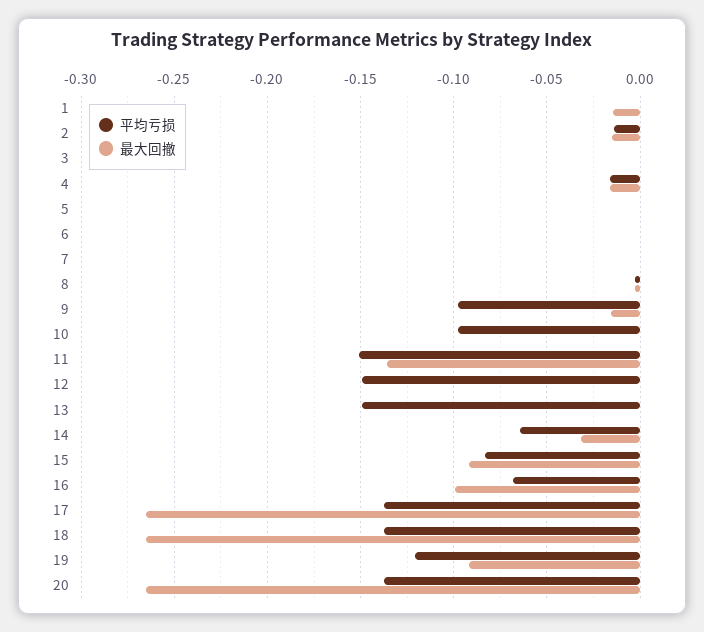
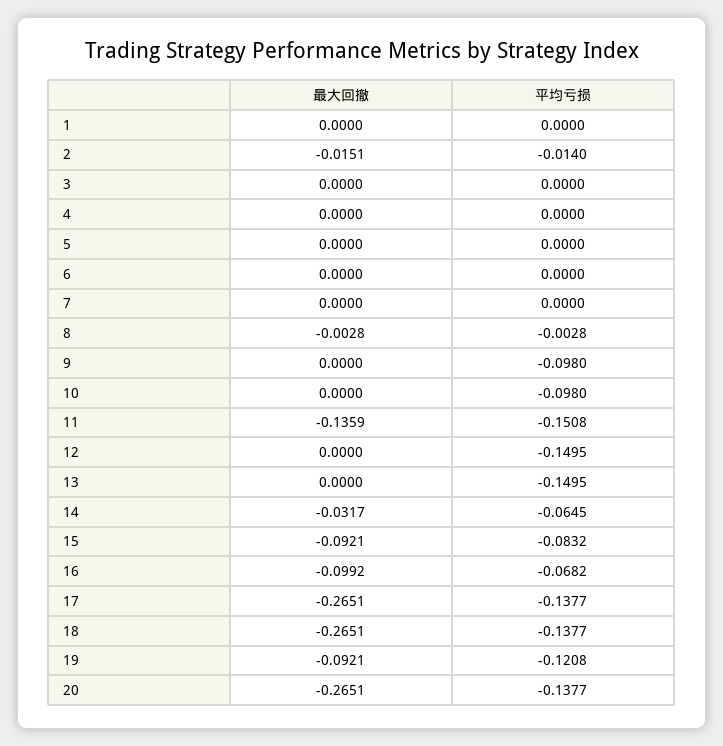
最大回撤, 1: -0.015 -> 0
平均亏损, 4: -0.015 -> 0
最大回撤, 4: -0.015 -> 0
最大回撤, 9: -0.015 -> 0

